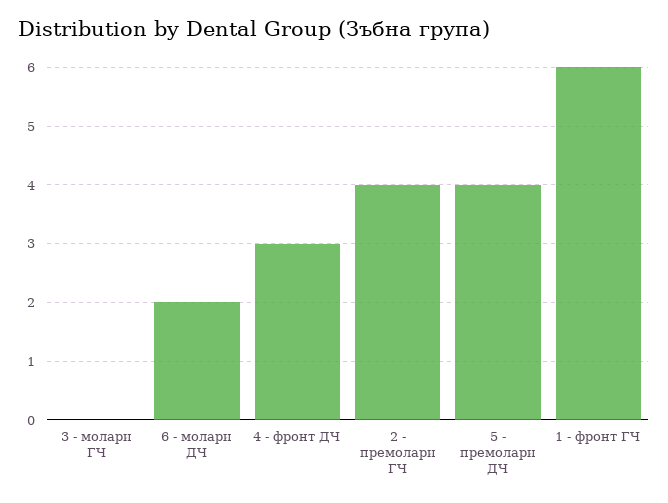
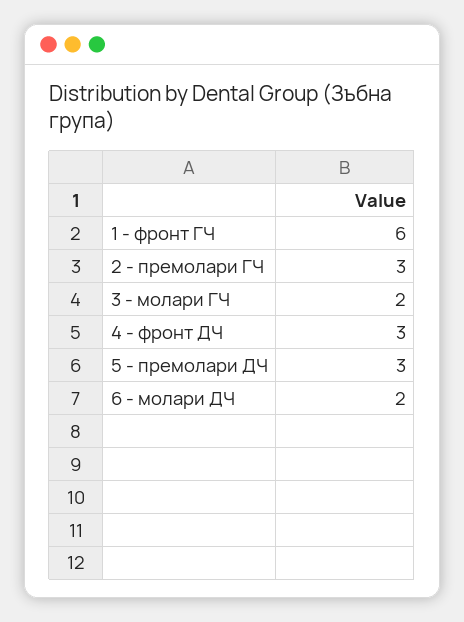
3 - молари ГЧ: 0 -> 2
2 - премолари ГЧ: 4 -> 3
5 - премолари ДЧ: 4 -> 3

